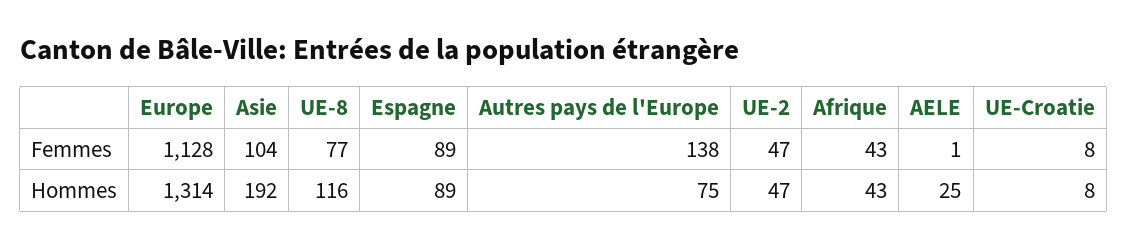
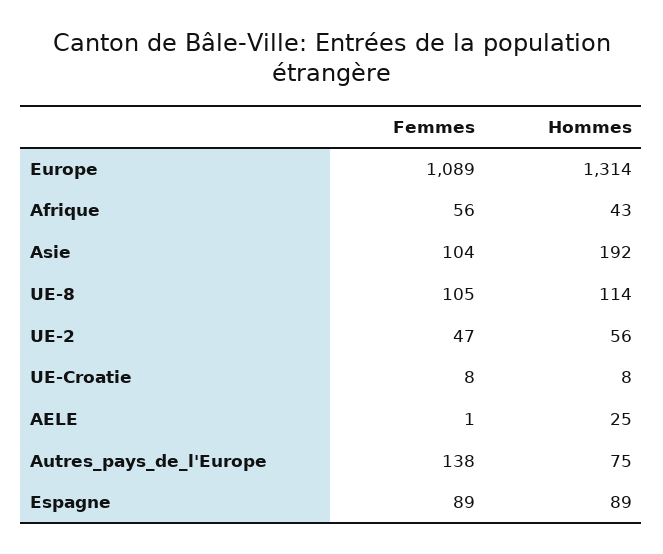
Europe, Femmes: 1128 -> 1089
UE-8, Femmes: 77 -> 105
Afrique, Femmes: 43 -> 56
UE-8, Hommes: 116 -> 114
UE-2, Hommes: 47 -> 56

